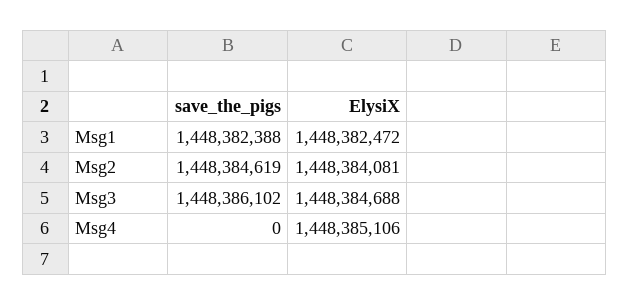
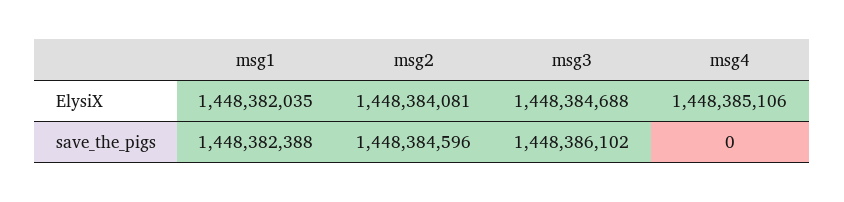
ElysiX, Msg1: 1448382472 -> 1448382035
save_the_pigs, Msg2: 1448384619 -> 1448384596

